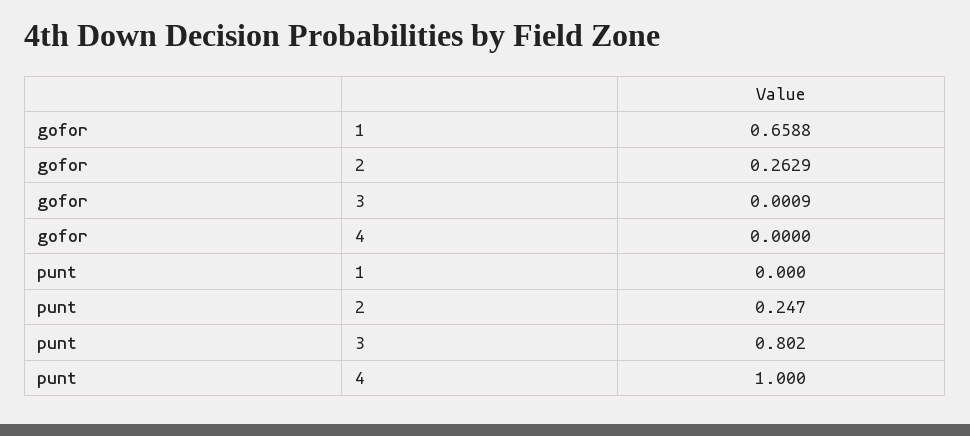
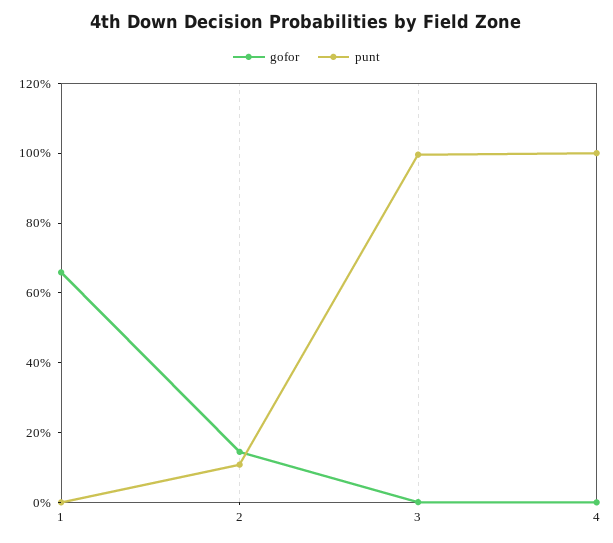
gofor, 2: 0.2629 -> 0.15
punt, 2: 0.247 -> 0.1
punt, 3: 0.802 -> 1

